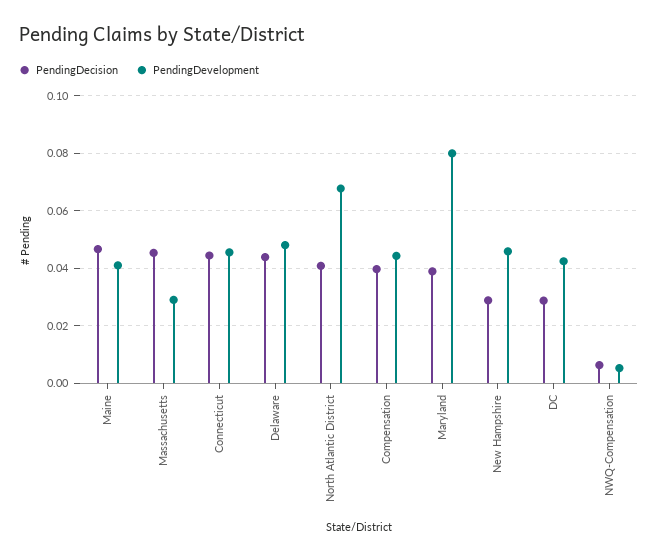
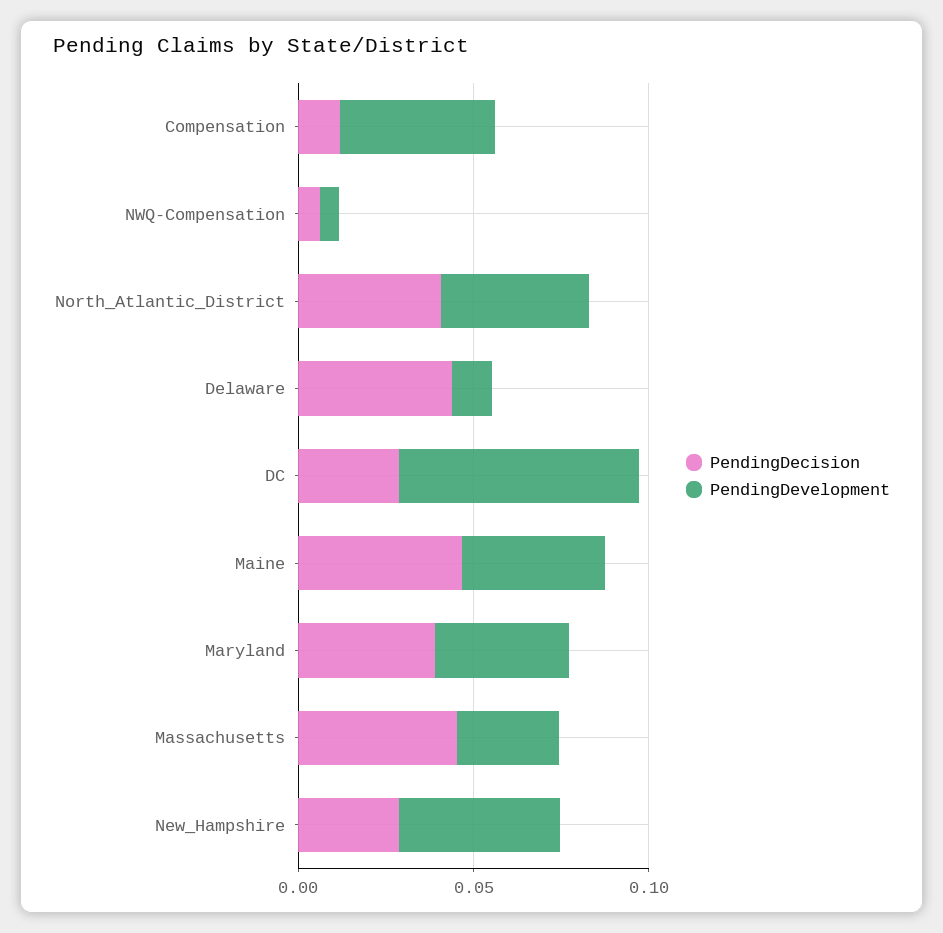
PendingDecision, Connecticut: 0.045 -> none
PendingDevelopment, Connecticut: 0.045 -> none
PendingDevelopment, Delaware: 0.0475 -> 0.01
PendingDevelopment, North Atlantic District: 0.0675 -> 0.04
PendingDecision, Compensation: 0.04 -> 0.01
PendingDevelopment, Maryland: 0.08 -> 0.04
PendingDevelopment, DC: 0.0425 -> 0.07

